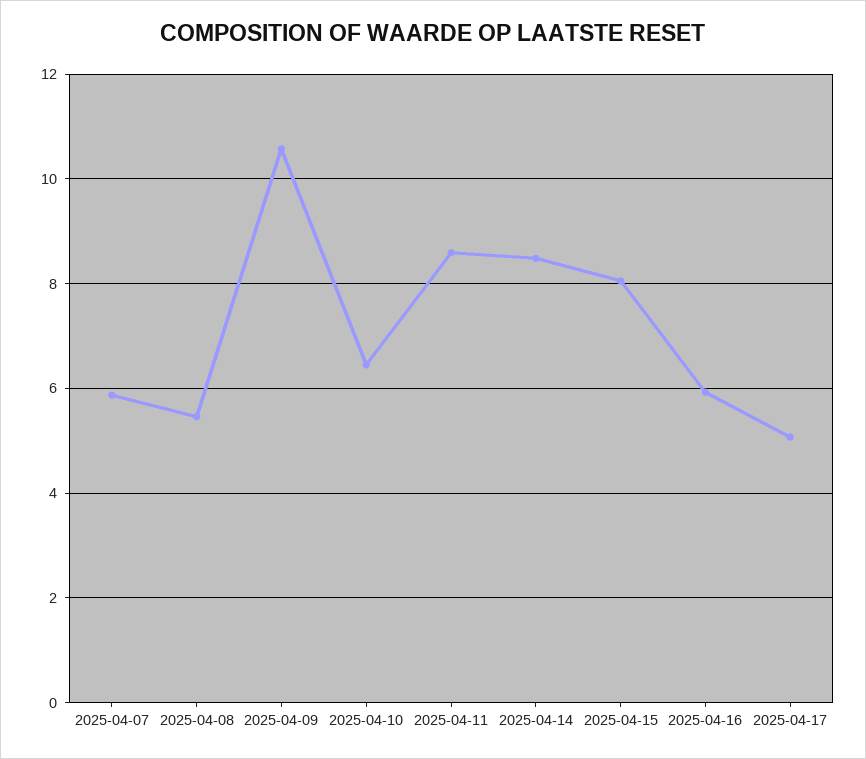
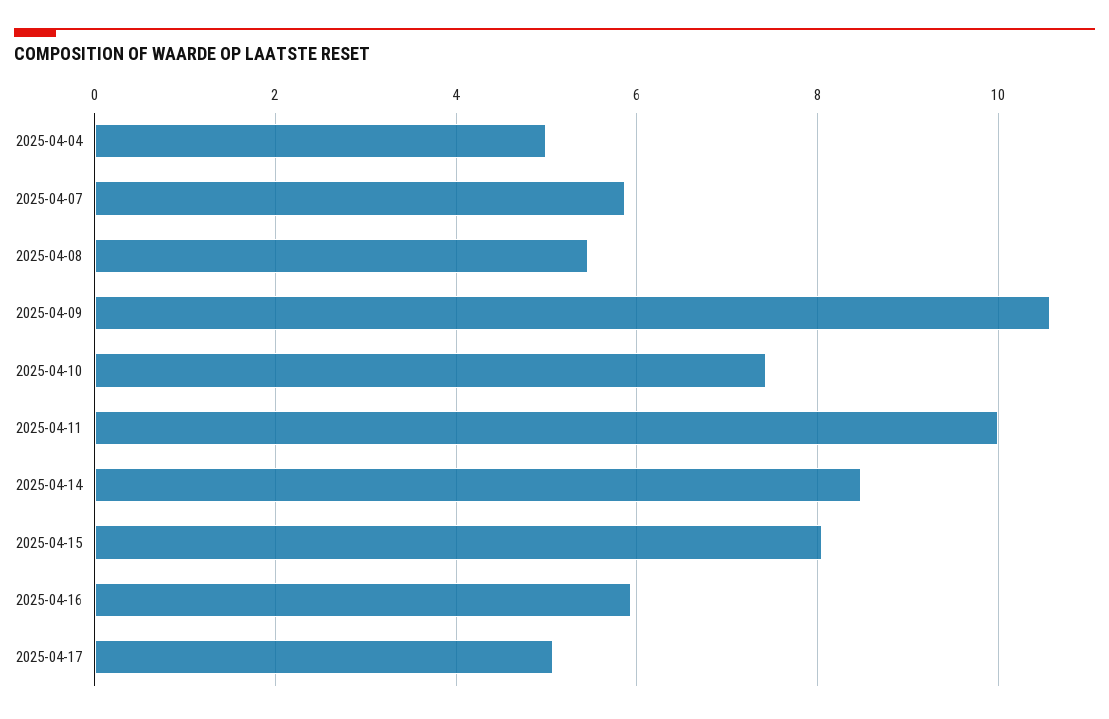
2025-04-10: 6.4 -> 7.4
2025-04-11: 8.6 -> 10
2025-04-04: none -> 5

